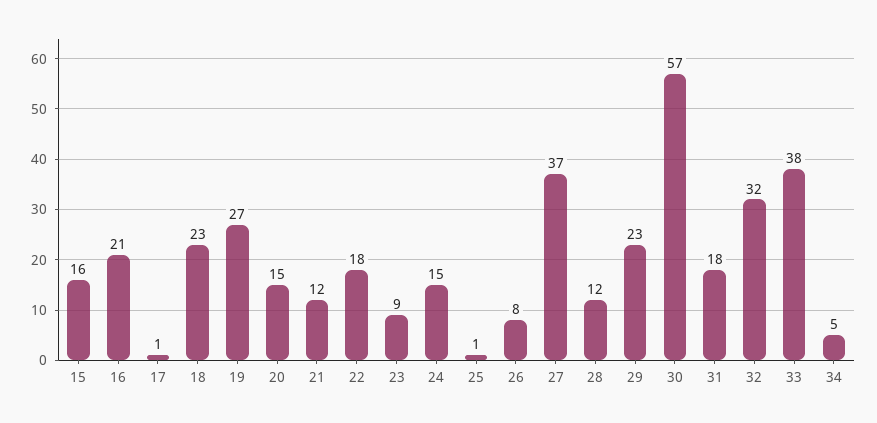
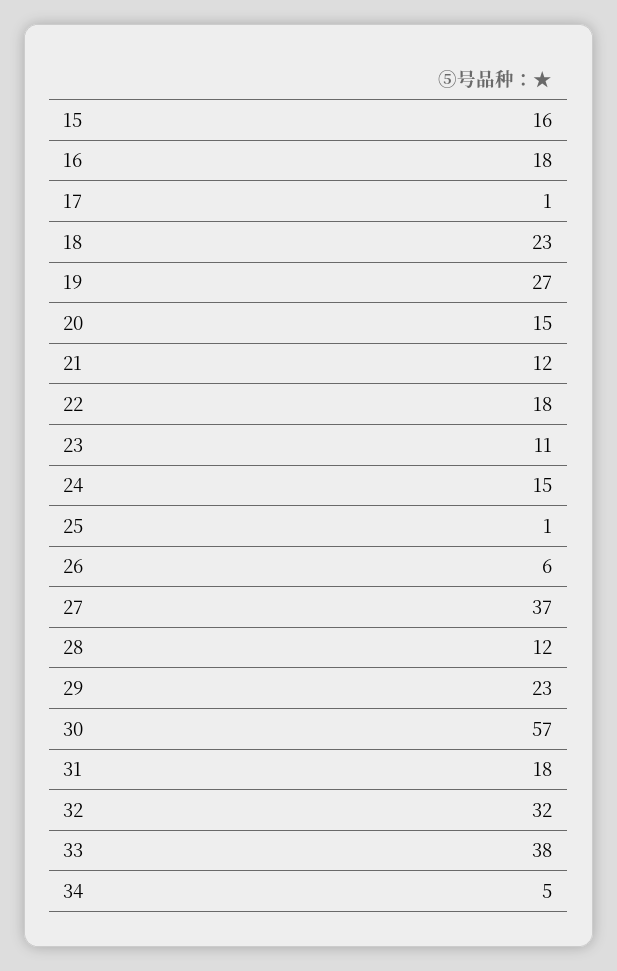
16: 21 -> 18
23: 9 -> 11
26: 8 -> 6

